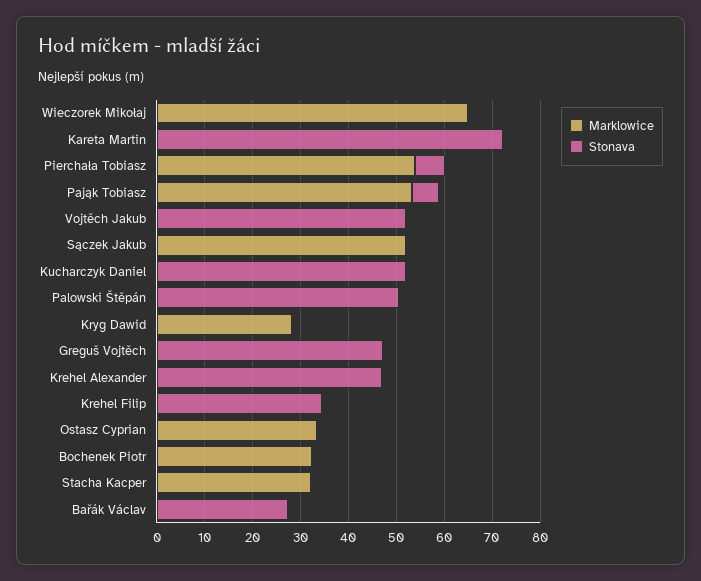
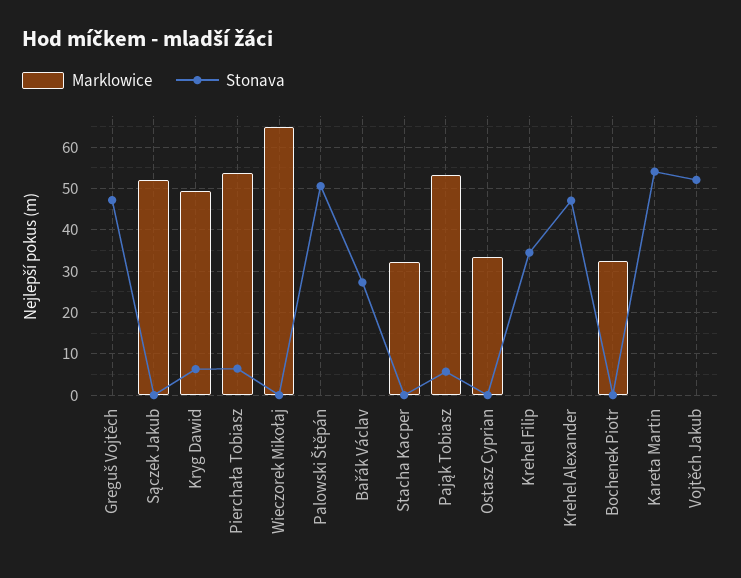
Stonava, Kareta Martin: 72 -> 54
Marklowice, Kucharczyk Daniel: 0 -> none
Stonava, Kucharczyk Daniel: 52 -> none
Marklowice, Kryg Dawid: 28 -> 50
Stonava, Kryg Dawid: 0 -> 6

